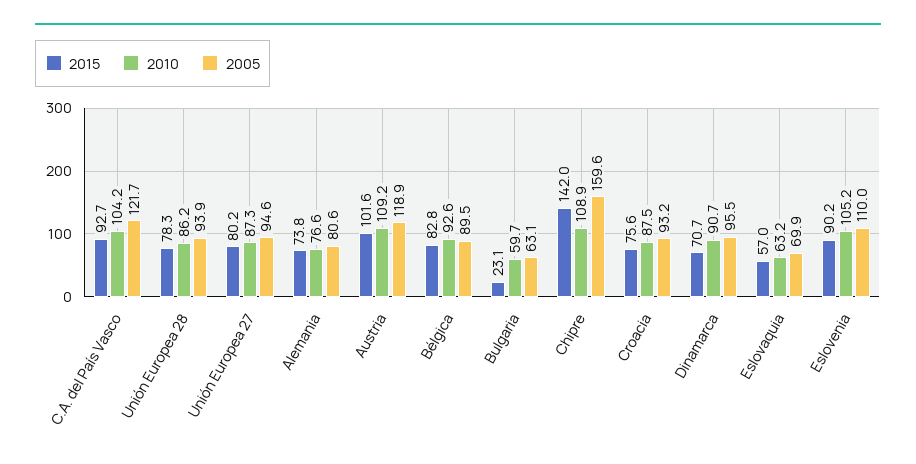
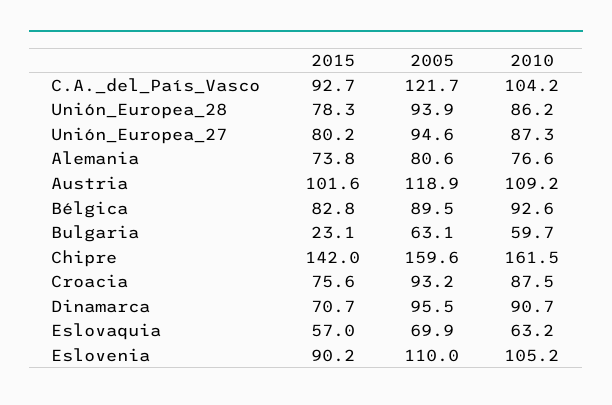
2010, Chipre: 108.9 -> 161.5

